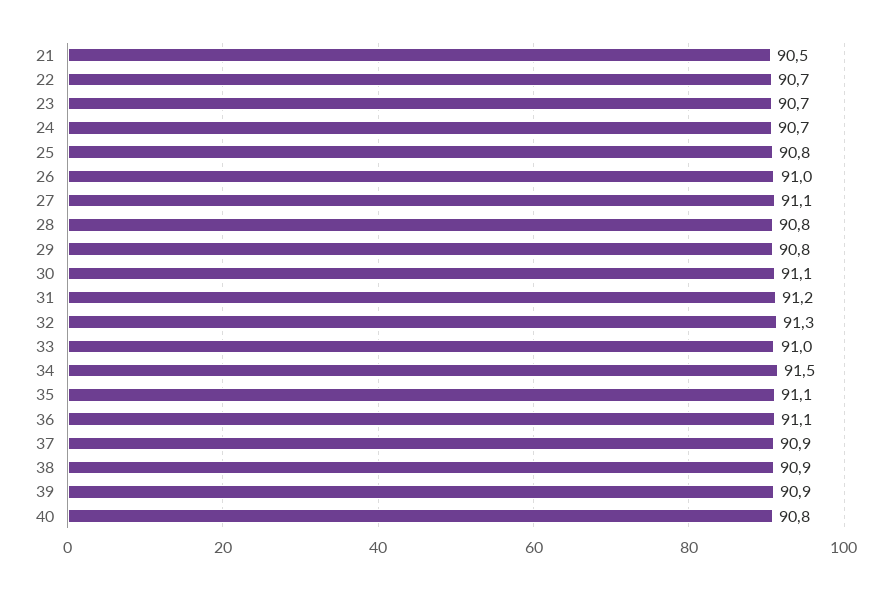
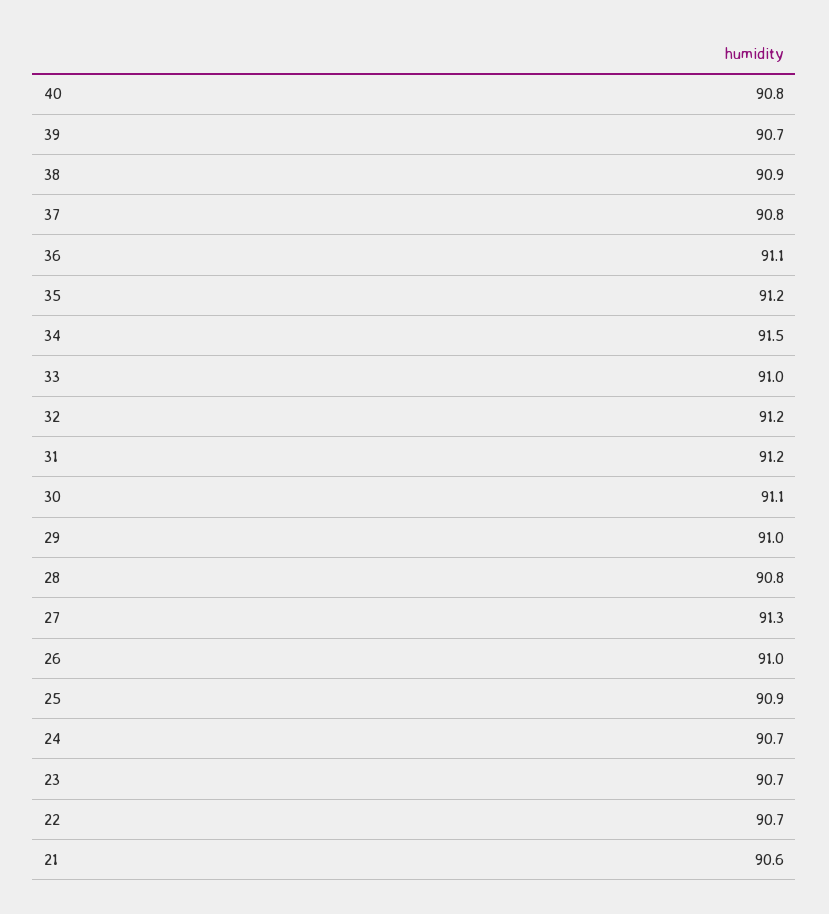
21: 90.5 -> 90.6
25: 90.8 -> 90.9
27: 91.1 -> 91.3
29: 90.8 -> 91
32: 91.3 -> 91.2
35: 91.1 -> 91.2
37: 90.9 -> 90.8
39: 90.9 -> 90.7

